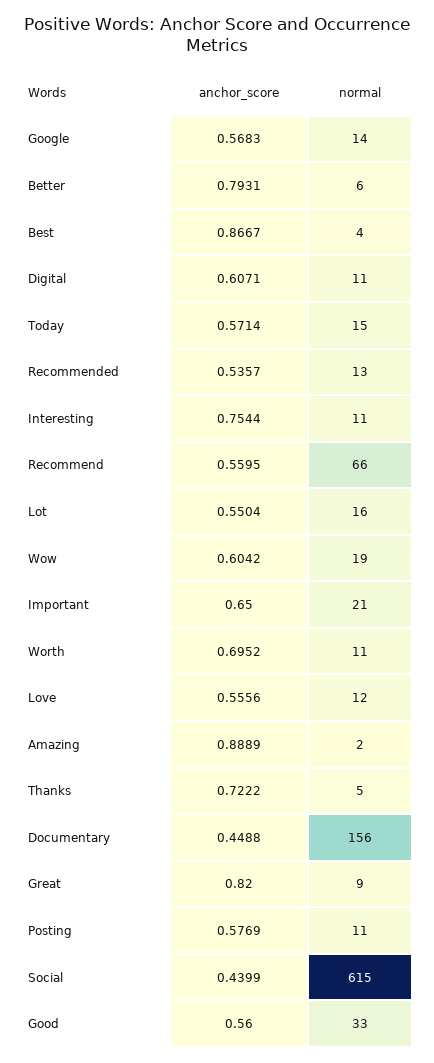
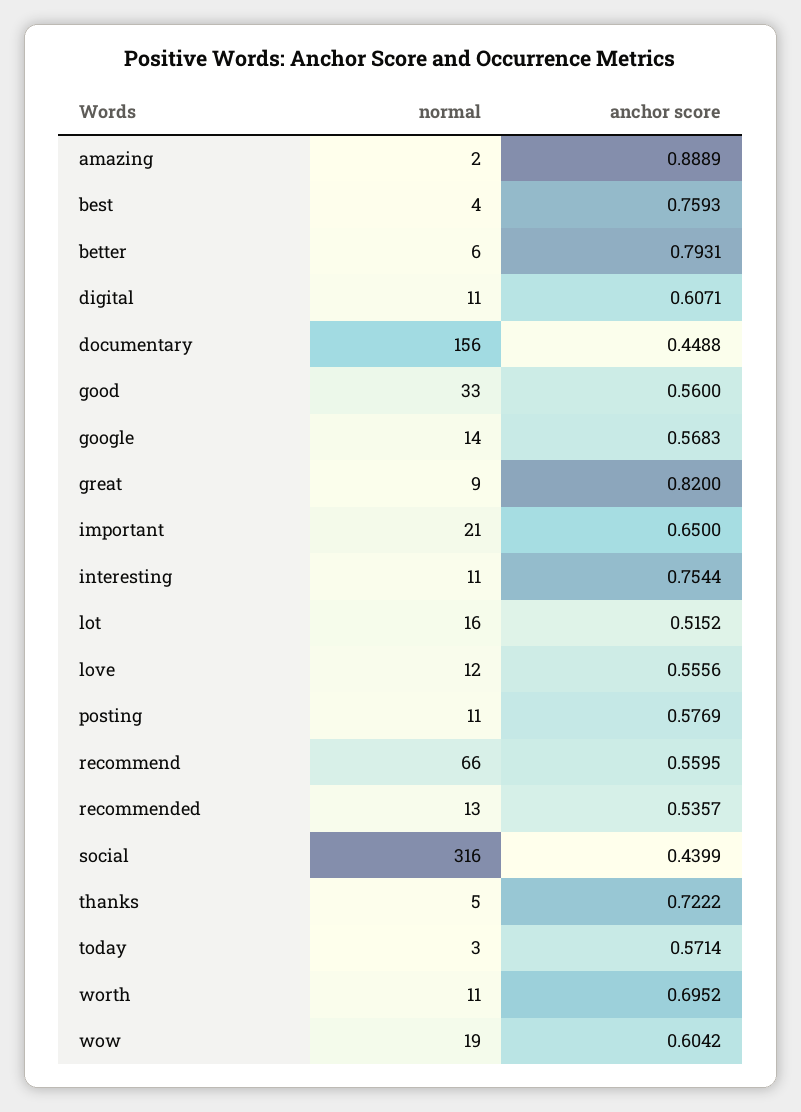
anchor_score, Best: 0.8667 -> 0.7593
normal, Today: 15 -> 3
anchor_score, Lot: 0.5504 -> 0.5152
normal, Social: 615 -> 316

